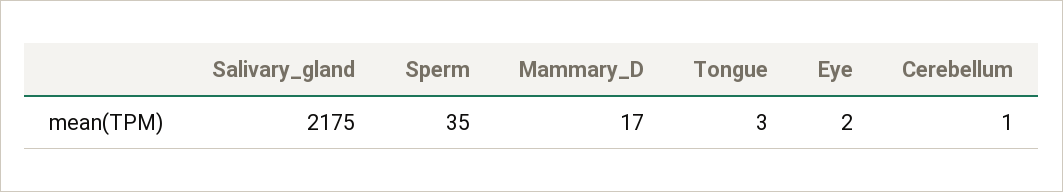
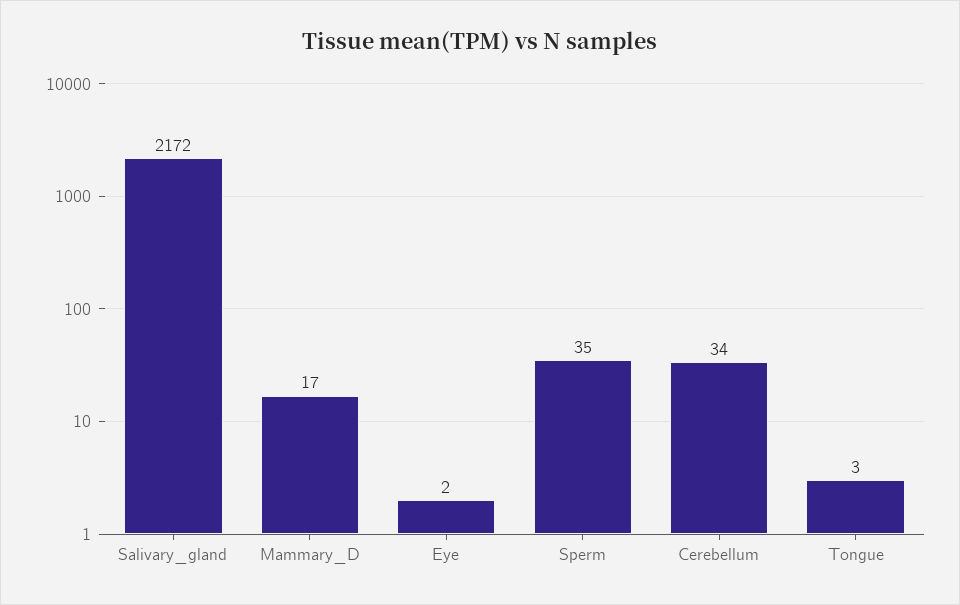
Salivary_gland: 2175 -> 2172
Cerebellum: 1 -> 34

